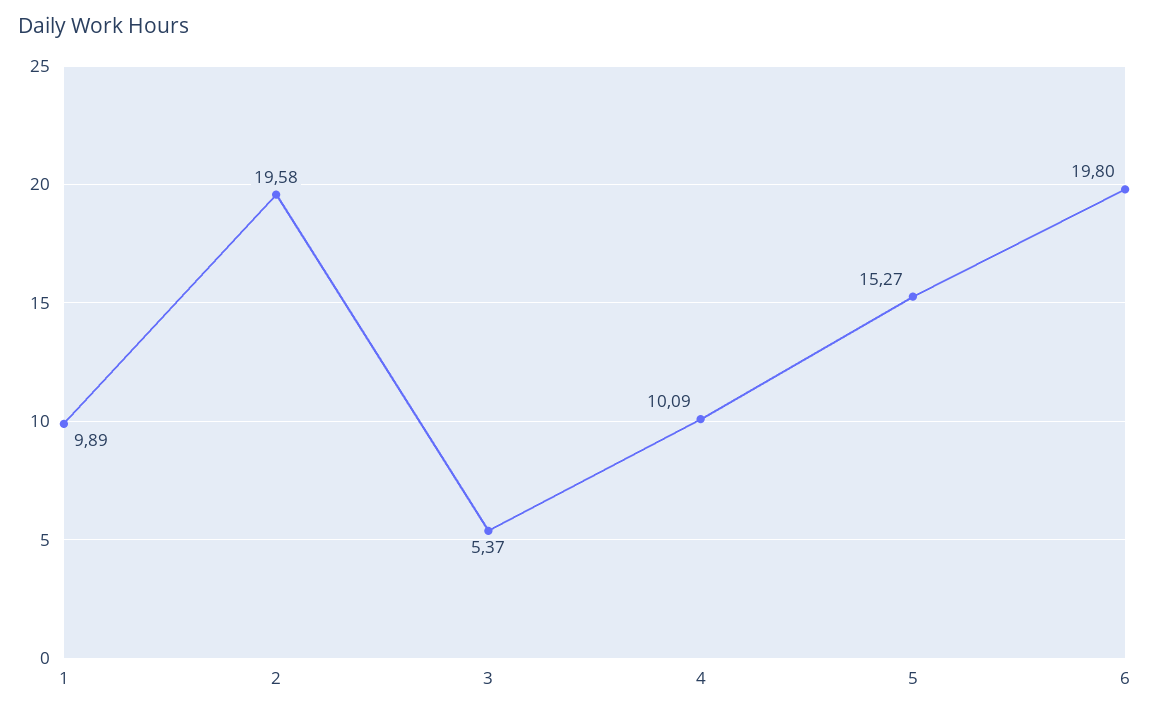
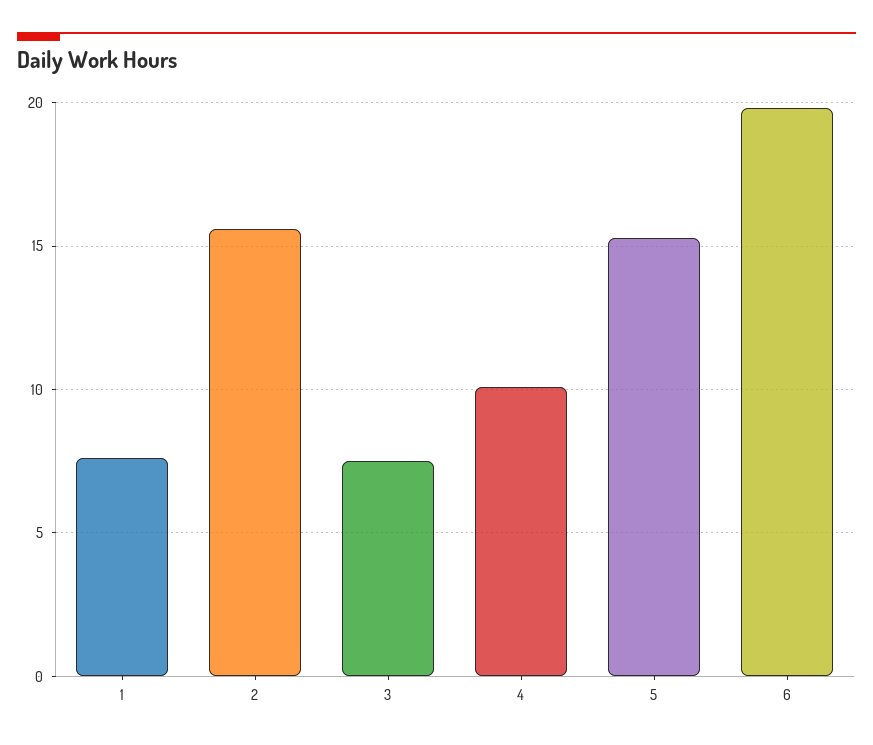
1: 9.89 -> 7.5
2: 19.58 -> 15.5
3: 5.37 -> 7.5

